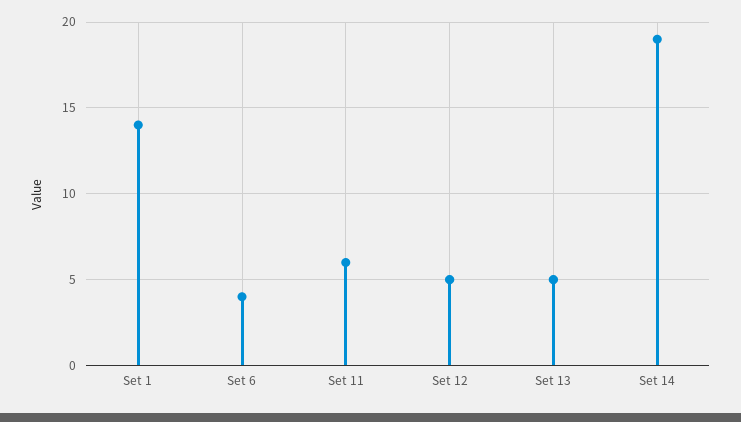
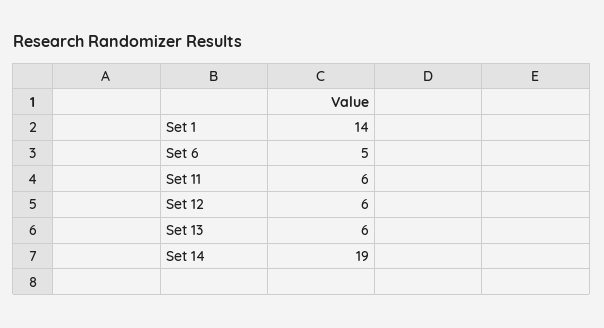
Set 6: 4 -> 5
Set 12: 5 -> 6
Set 13: 5 -> 6

